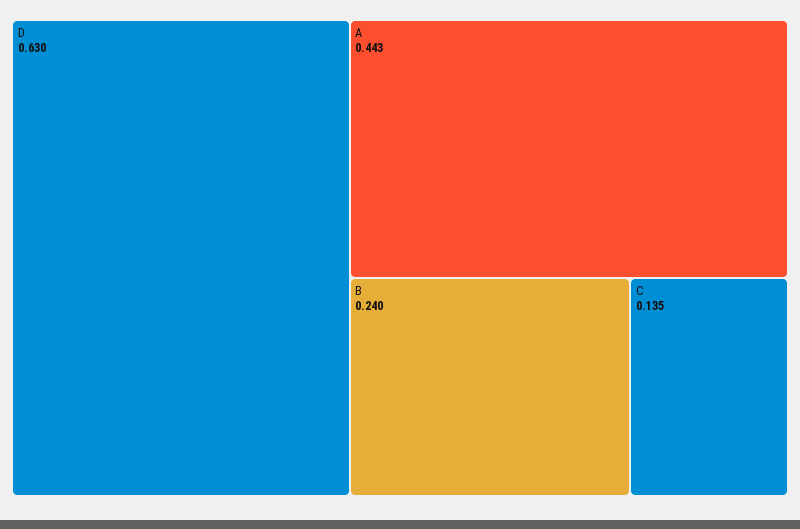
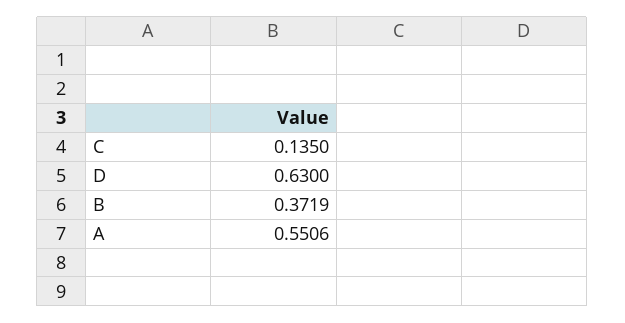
A: 0.443 -> 0.5506
B: 0.24 -> 0.3719

